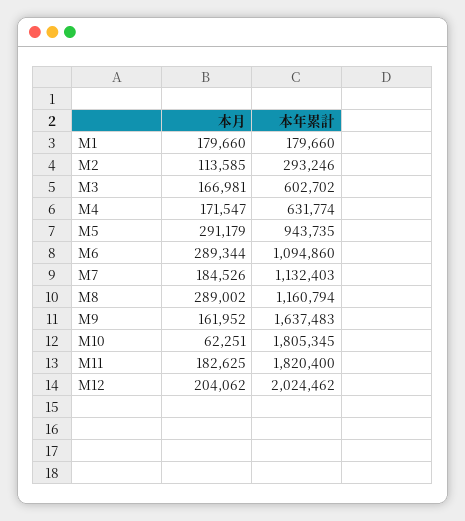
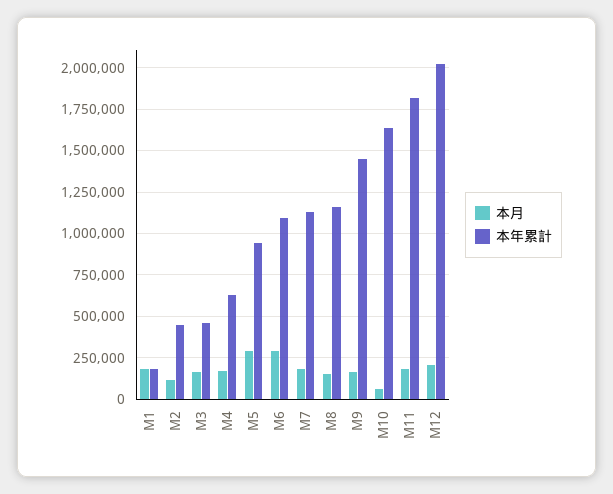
本年累計, M2: 293246 -> 450000
本年累計, M3: 602702 -> 450000
本月, M8: 289002 -> 150000
本年累計, M9: 1637483 -> 1450000
本年累計, M10: 1805345 -> 1650000

